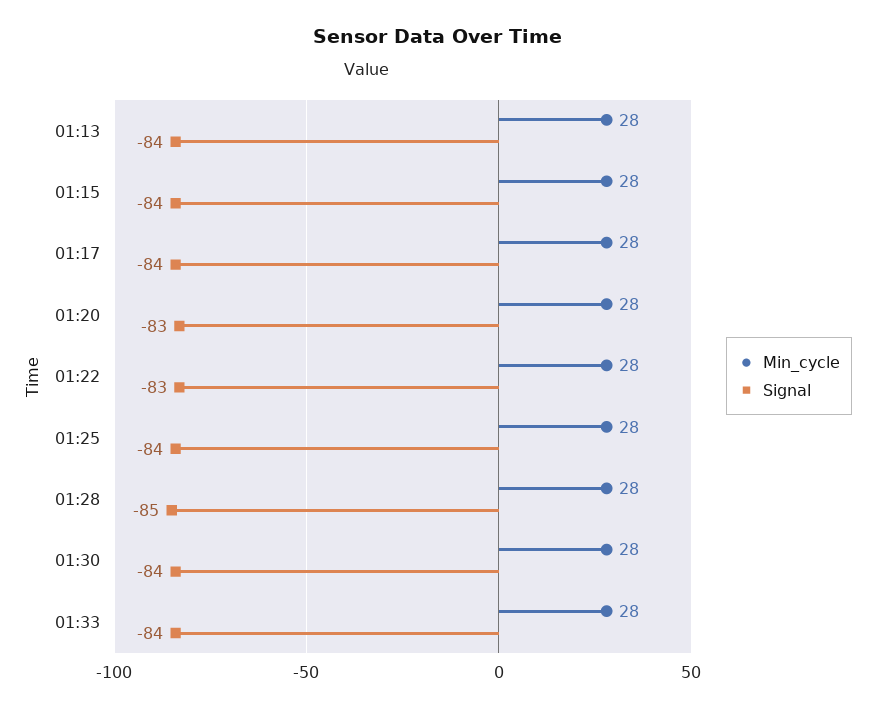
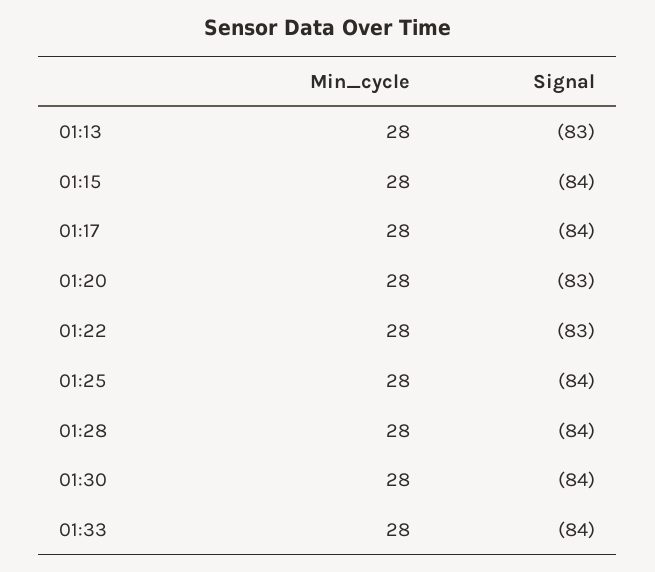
Signal, 01:13: -84 -> -83
Signal, 01:28: -85 -> -84

